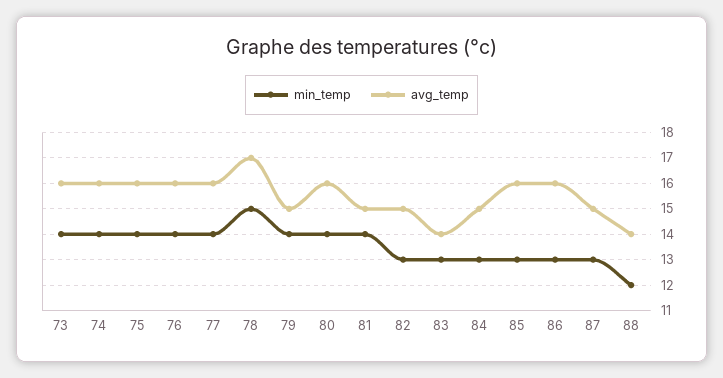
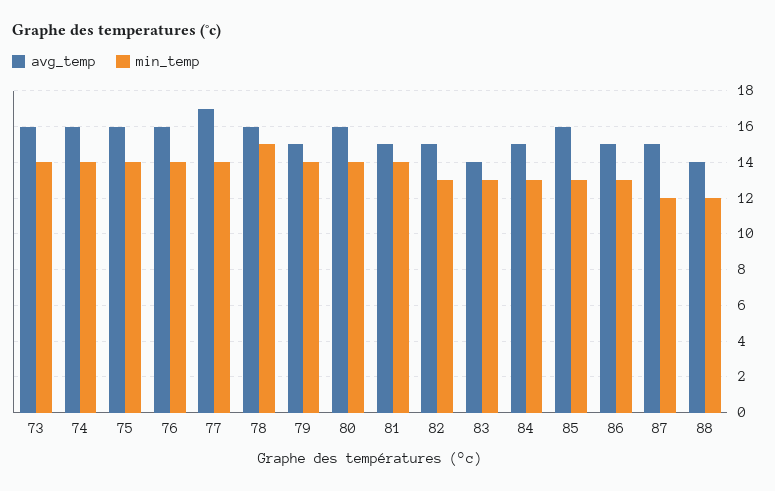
avg_temp, 77: 16 -> 17
avg_temp, 78: 17 -> 16
avg_temp, 86: 16 -> 15
min_temp, 87: 13 -> 12

